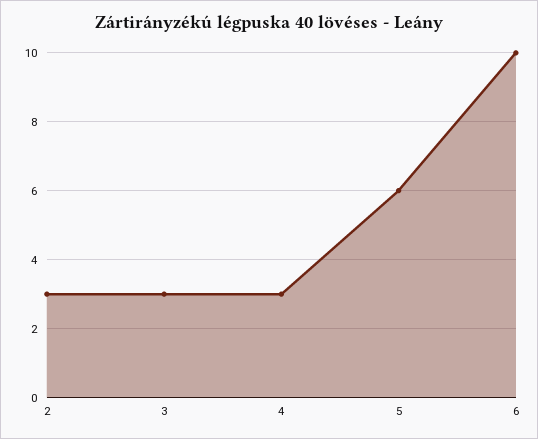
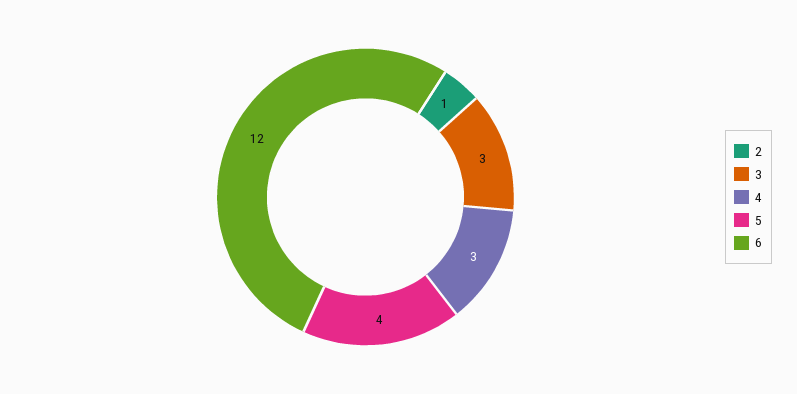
2: 3 -> 1
5: 6 -> 4
6: 10 -> 12

